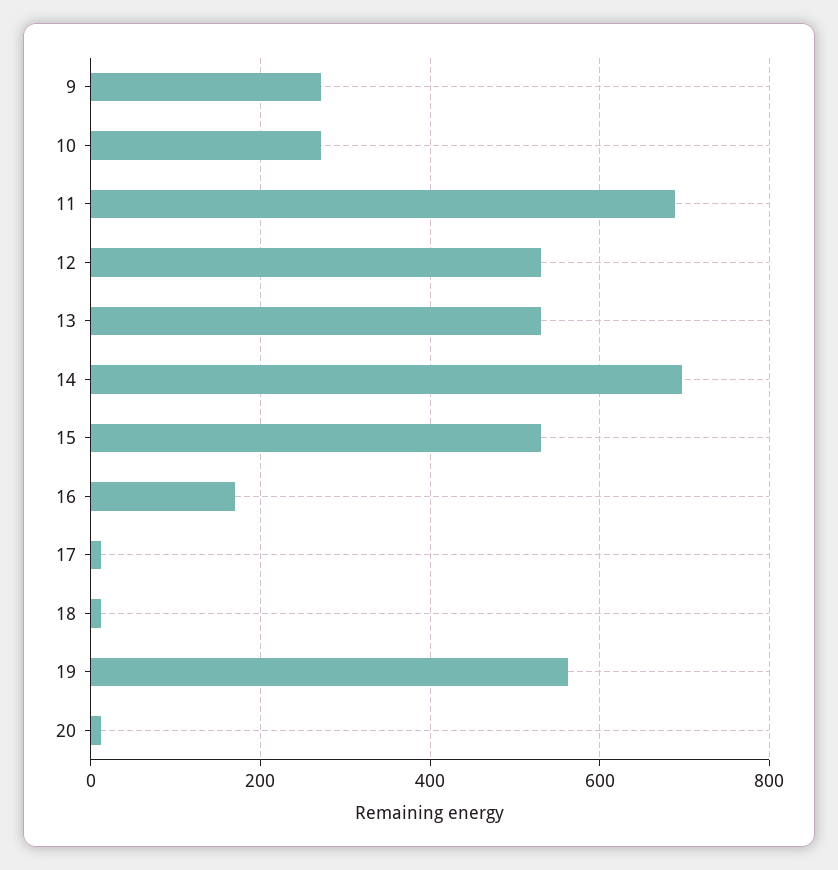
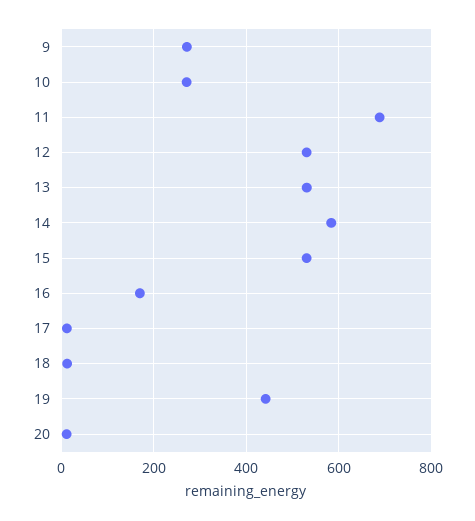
14: 700 -> 580
19: 560 -> 440

